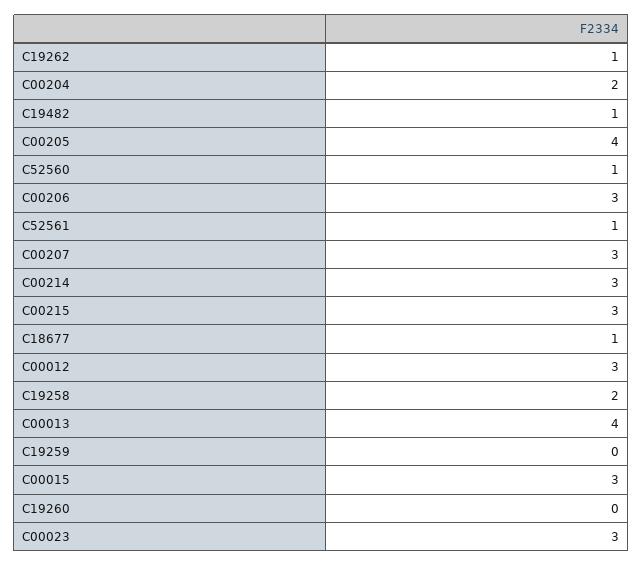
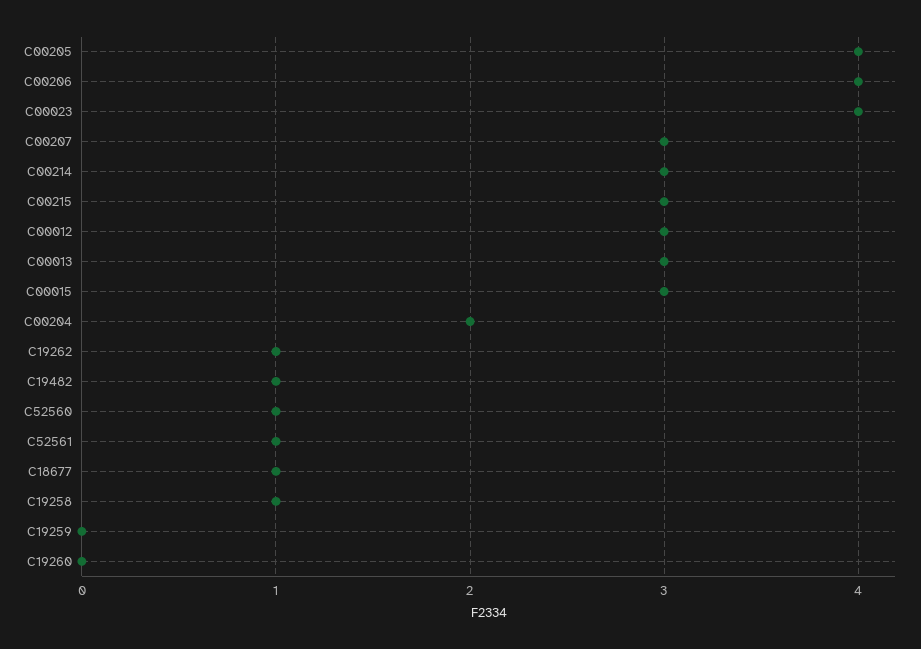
C00206: 3 -> 4
C19258: 2 -> 1
C00013: 4 -> 3
C00023: 3 -> 4

